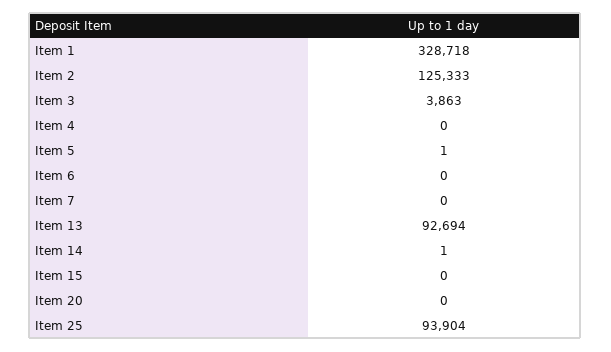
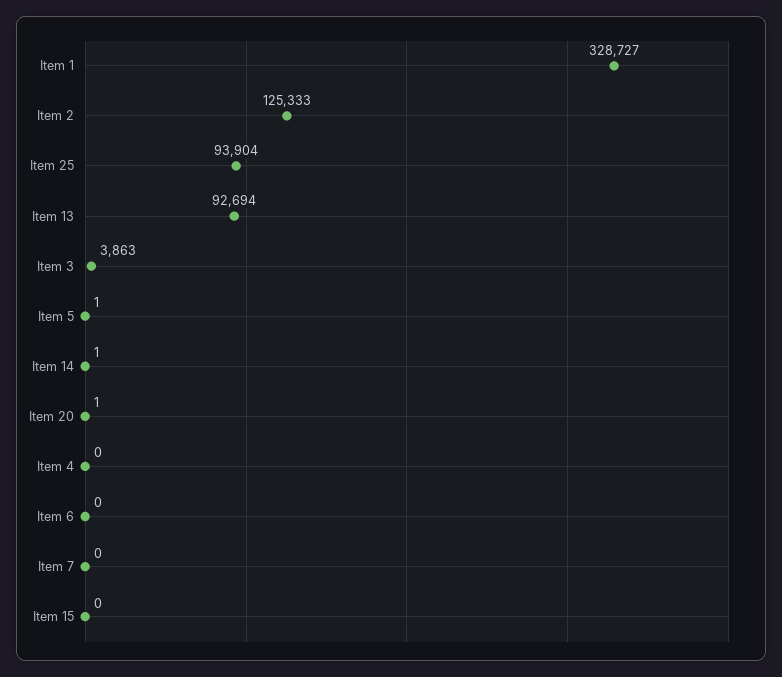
Item 1: 328718 -> 328727
Item 20: 0 -> 1

